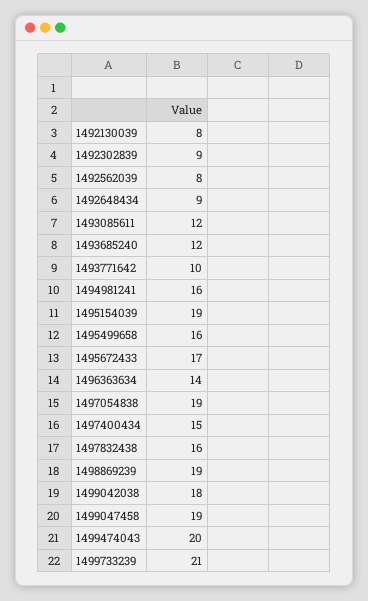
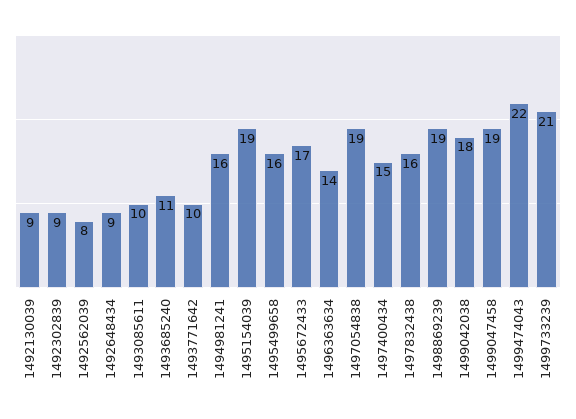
1492130039: 8 -> 9
1493085611: 12 -> 10
1493685240: 12 -> 11
1499474043: 20 -> 22

